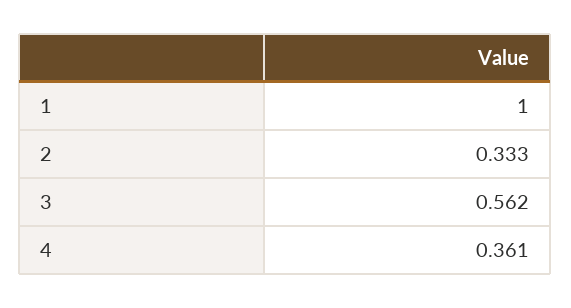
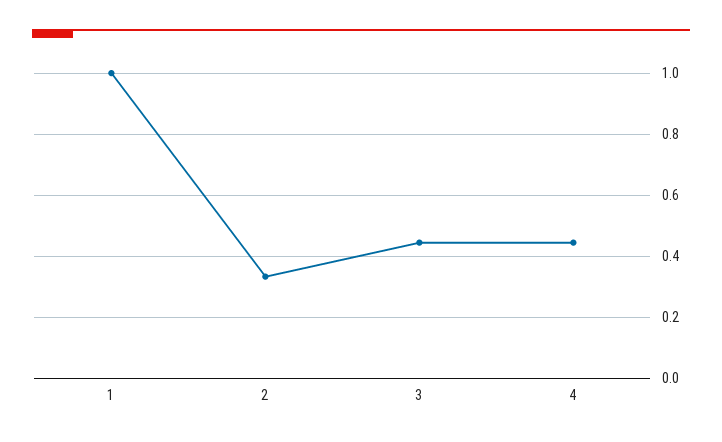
3: 0.562 -> 0.44
4: 0.361 -> 0.44

